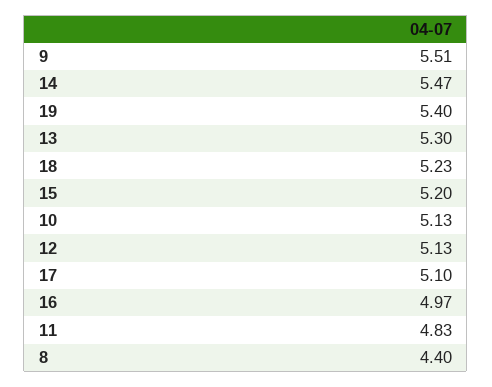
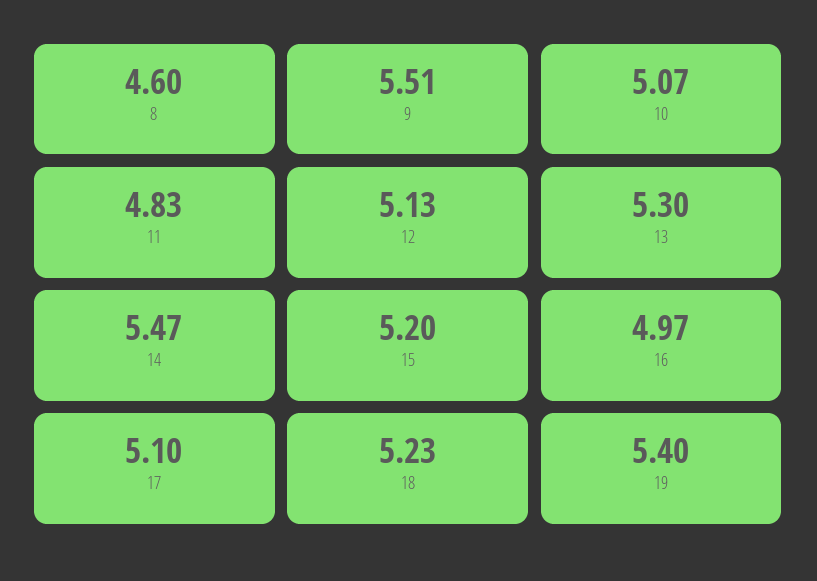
10: 5.13 -> 5.07
8: 4.4 -> 4.6

